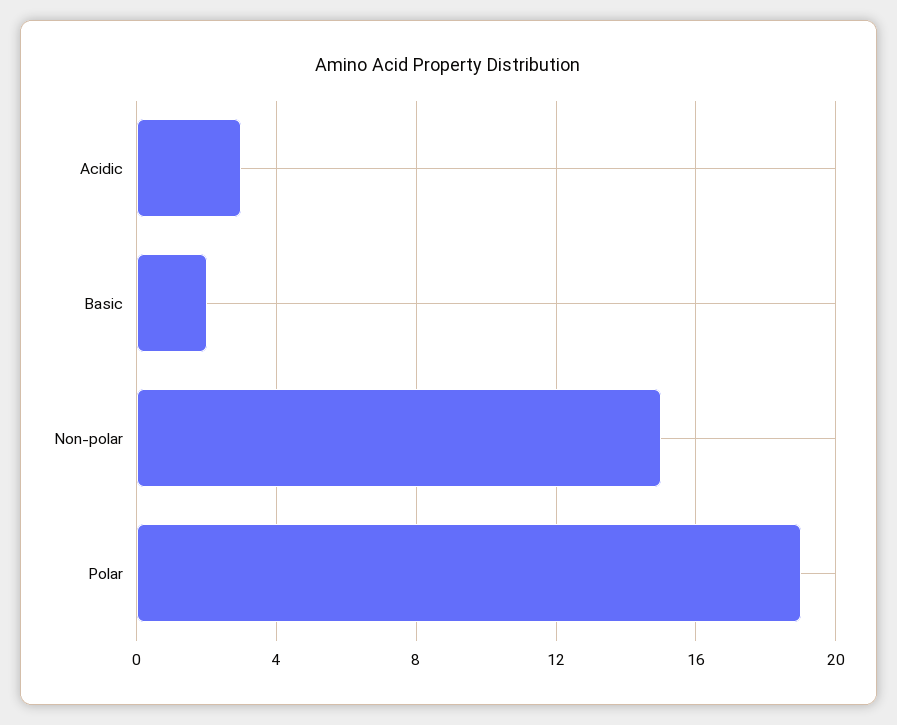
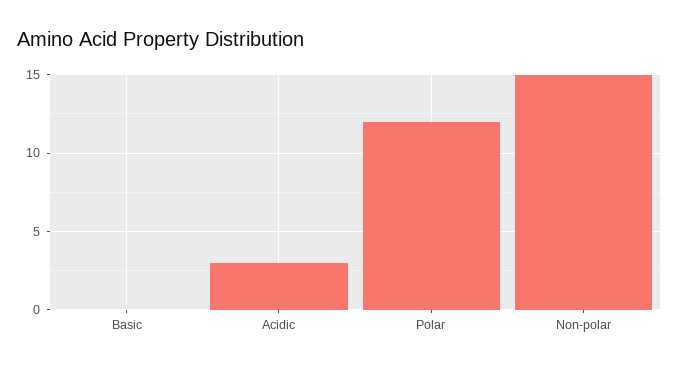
Basic: 2 -> 0
Polar: 19 -> 12

